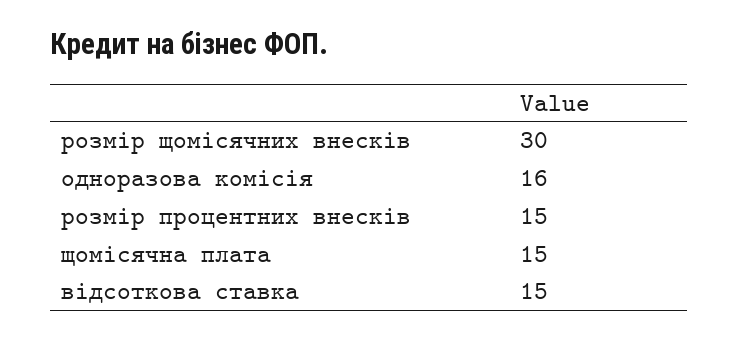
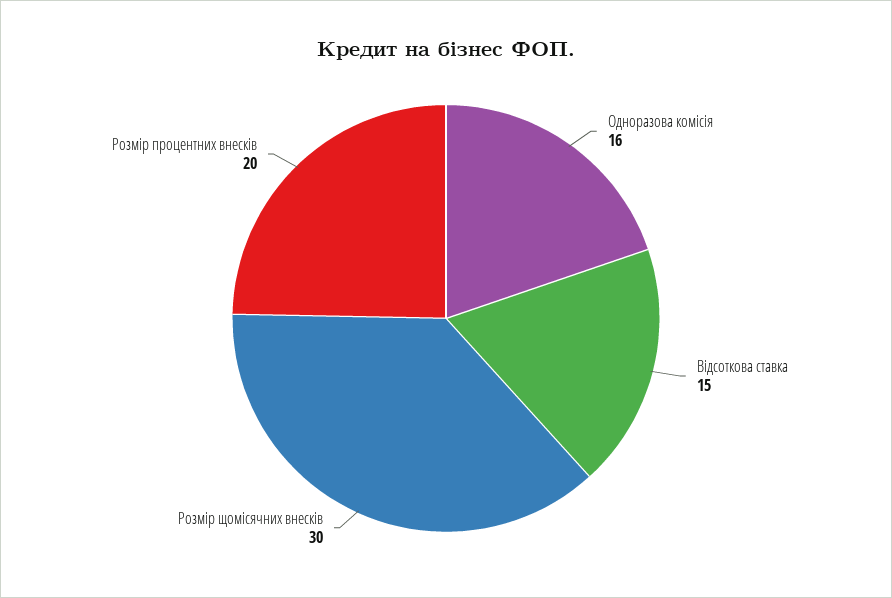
розмір процентних внесків: 15 -> 20
щомісячна плата: 15 -> none

